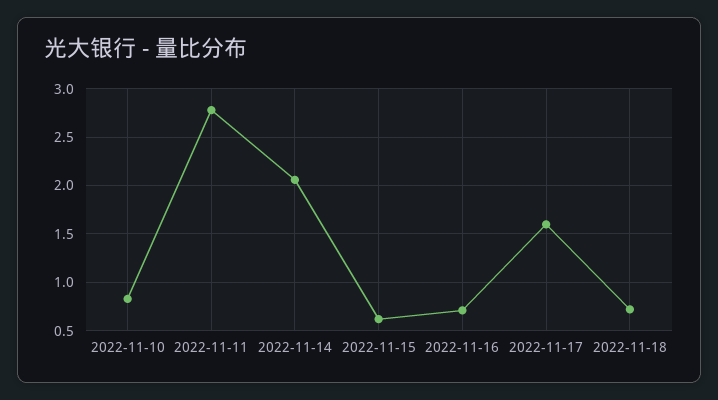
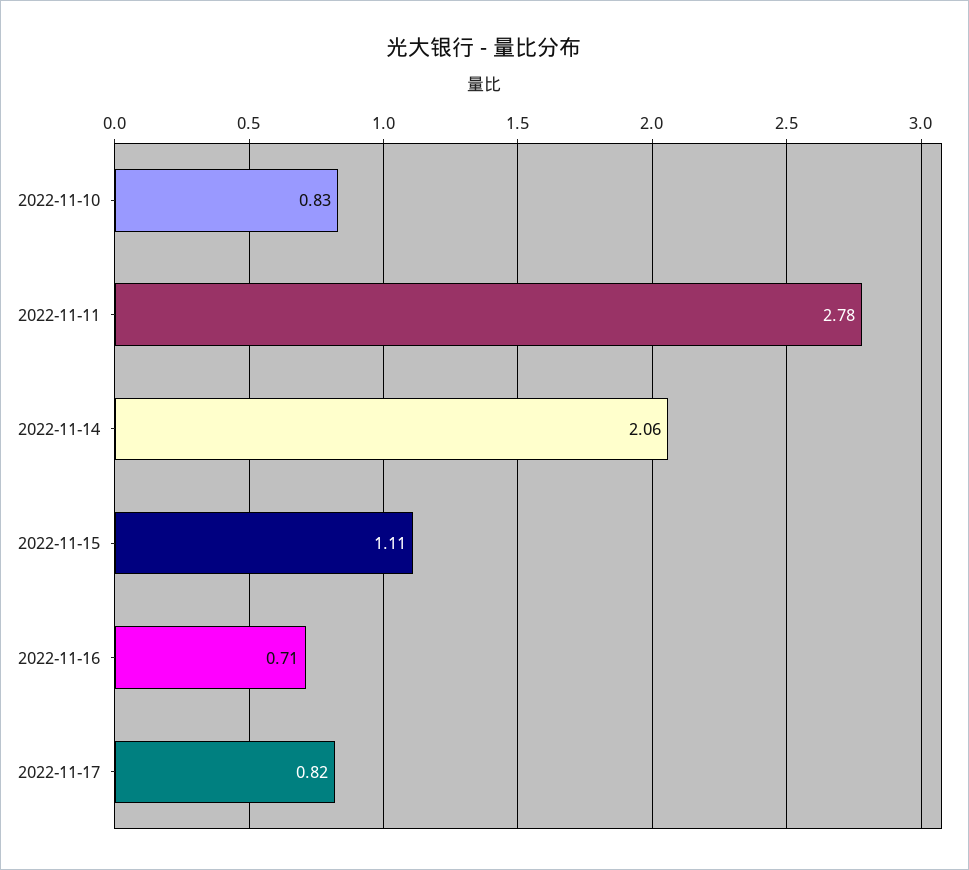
2022-11-15: 0.6 -> 1.11
2022-11-17: 1.6 -> 0.82
2022-11-18: 0.7 -> none

